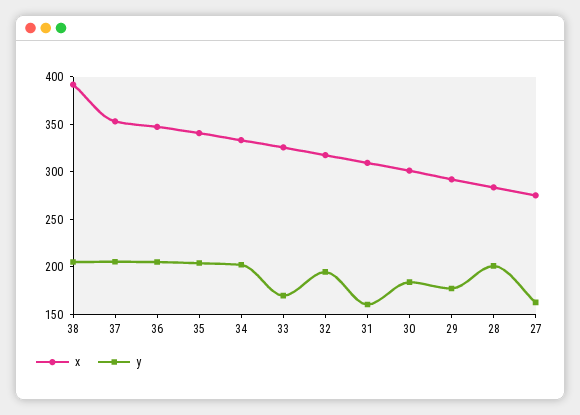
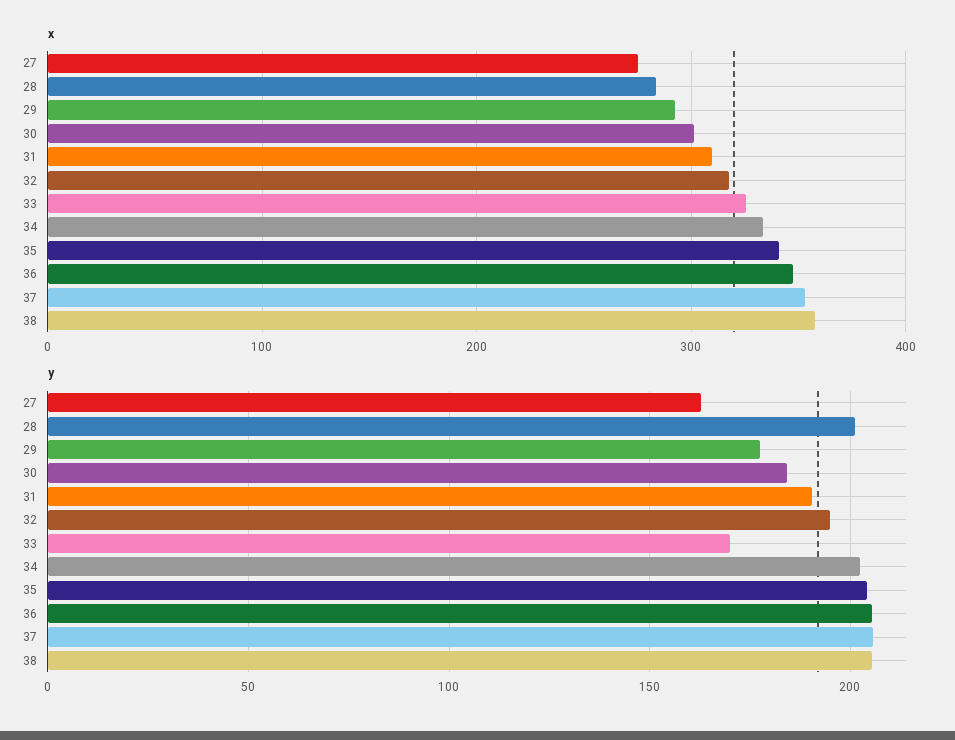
x, 38: 390 -> 360
y, 31: 160 -> 190

